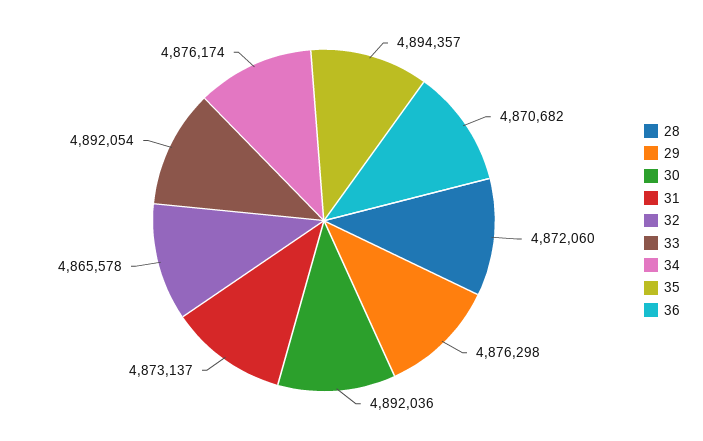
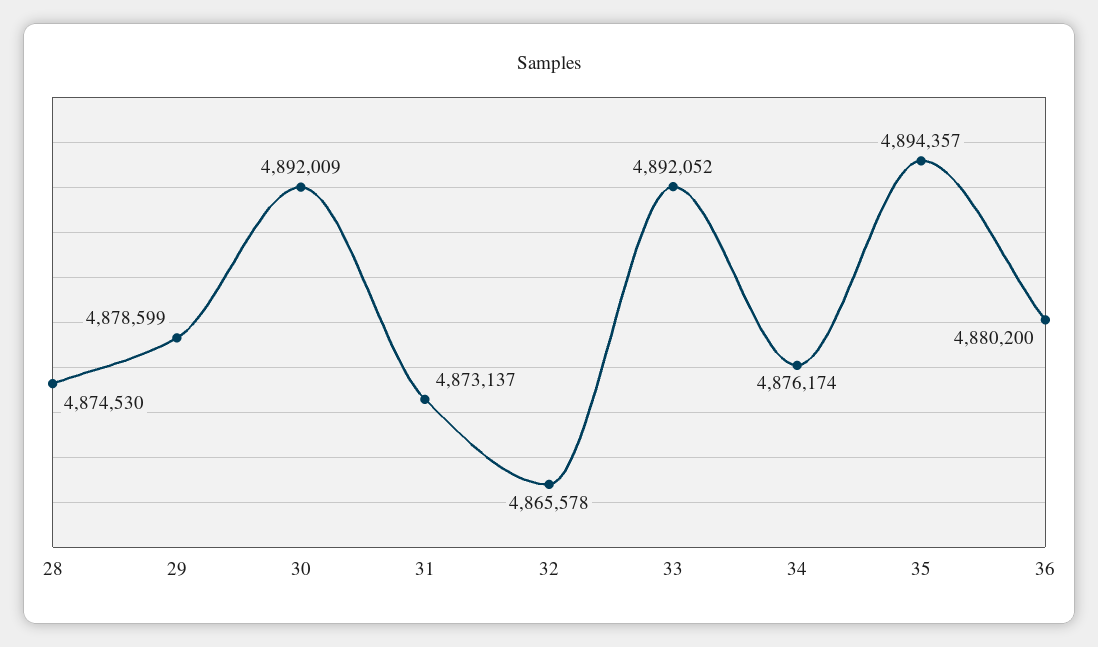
28: 4872060 -> 4874530
29: 4876298 -> 4878599
30: 4892036 -> 4892009
33: 4892054 -> 4892052
36: 4870682 -> 4880200

